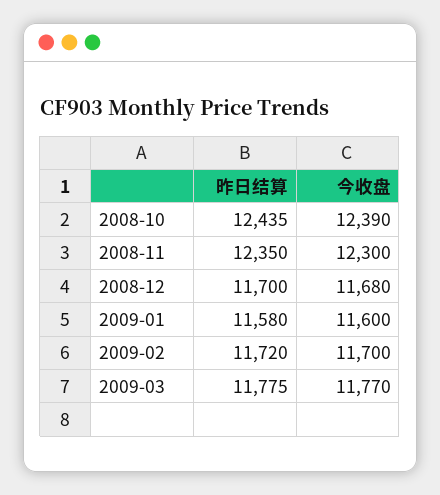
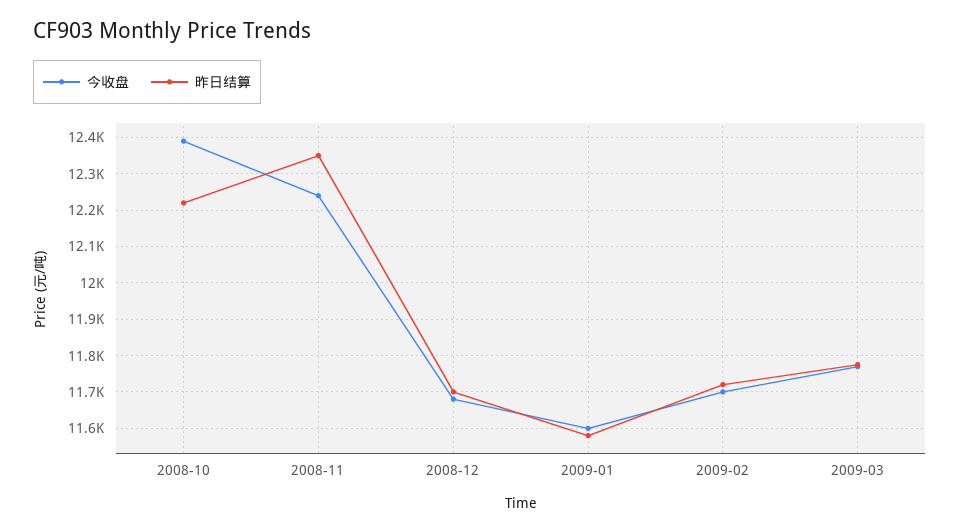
昨日结算, 2008-10: 12435 -> 12220
今收盘, 2008-11: 12300 -> 12240

